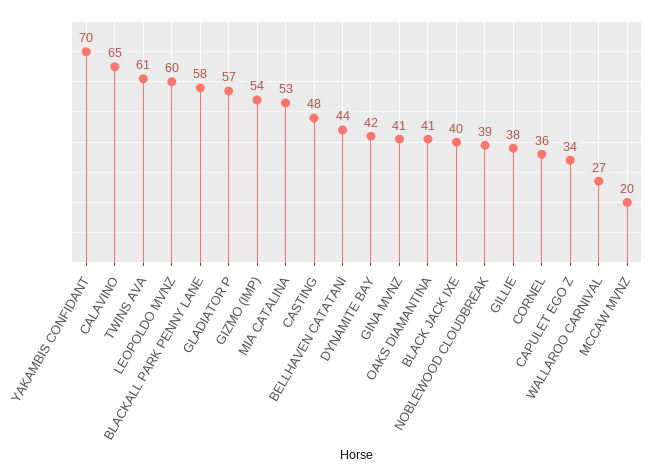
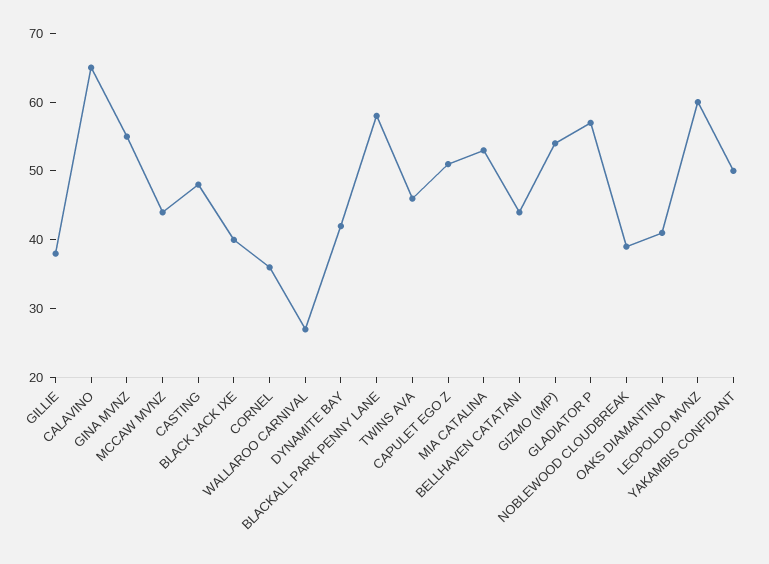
YAKAMBIS CONFIDANT: 70 -> 50
TWINS AVA: 61 -> 45
GINA MVNZ: 41 -> 55
CAPULET EGO Z: 34 -> 50
MCCAW MVNZ: 20 -> 45

